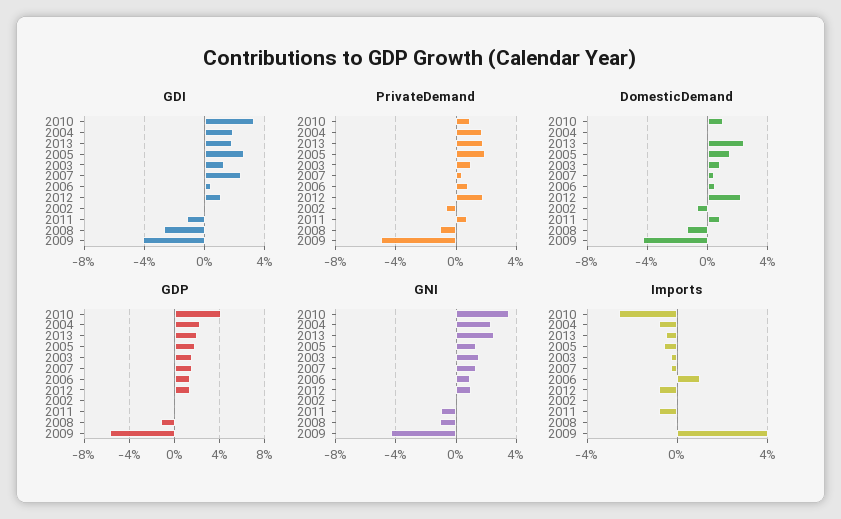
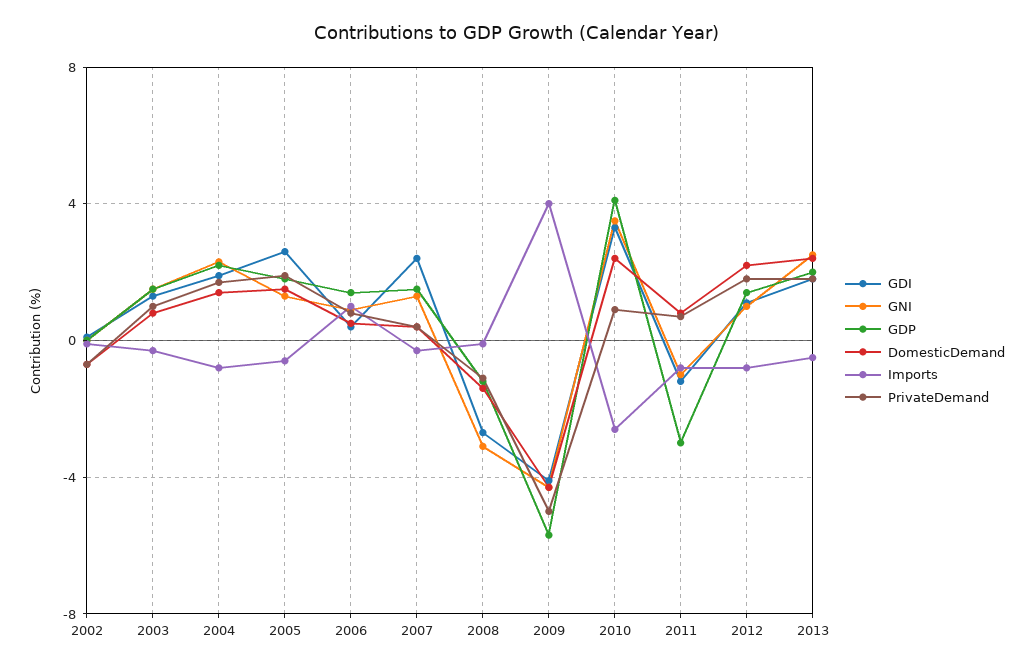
DomesticDemand, 2010: 1 -> 2.5
DomesticDemand, 2004: 0 -> 1.5
GDP, 2011: 0 -> -3
GNI, 2008: -1 -> -3

